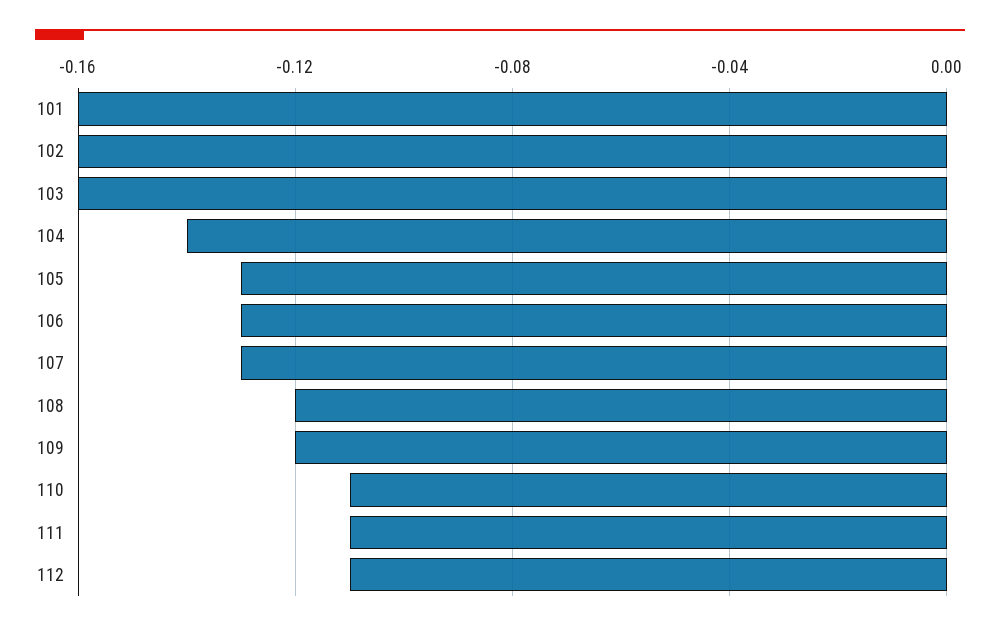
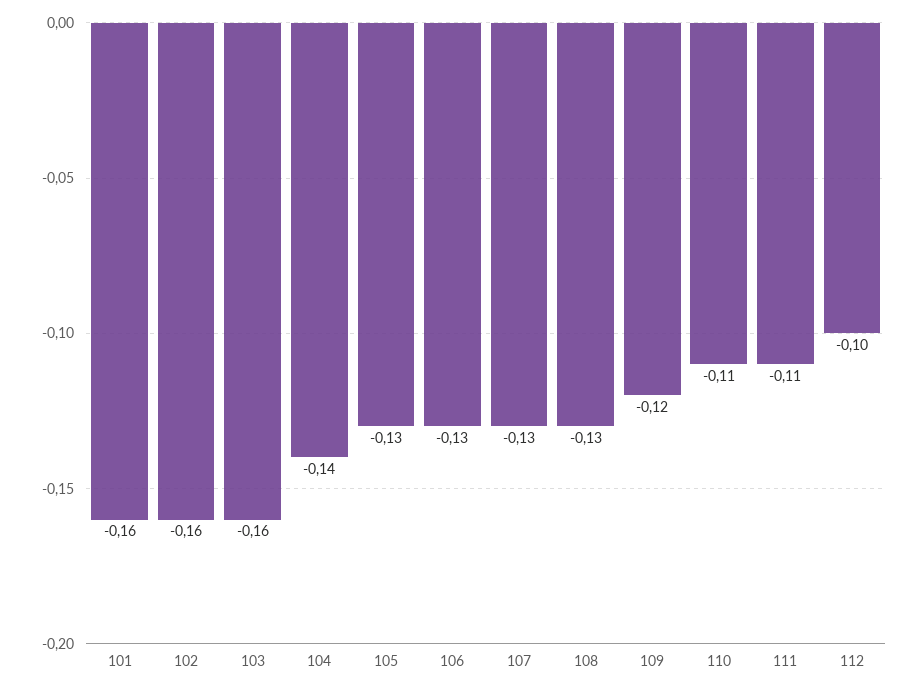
108: -0.12 -> -0.13
112: -0.11 -> -0.1

